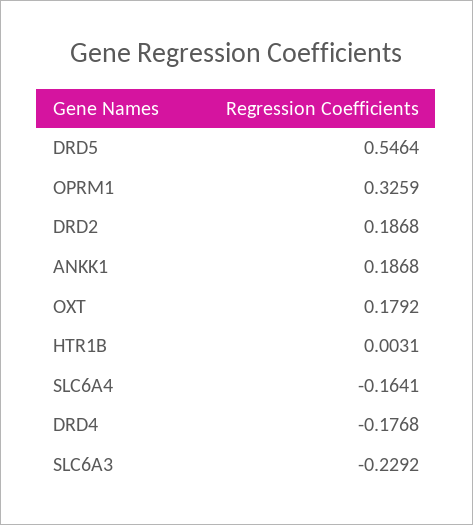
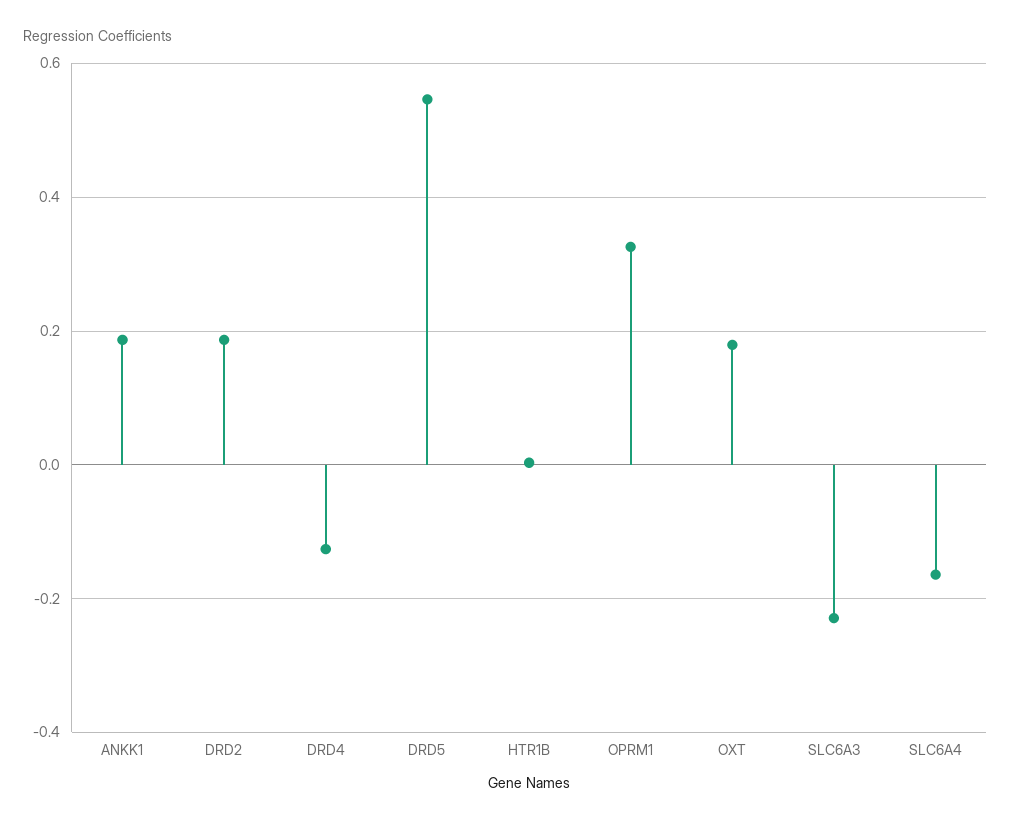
DRD4: -0.1768 -> -0.12

